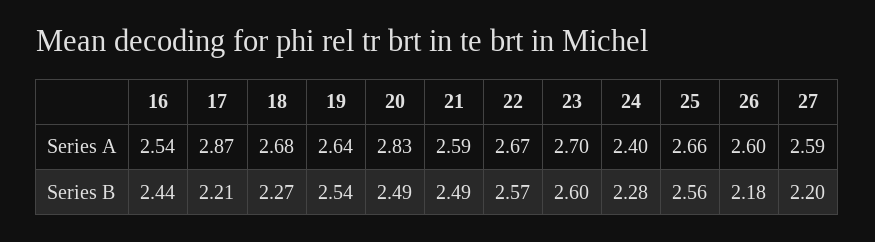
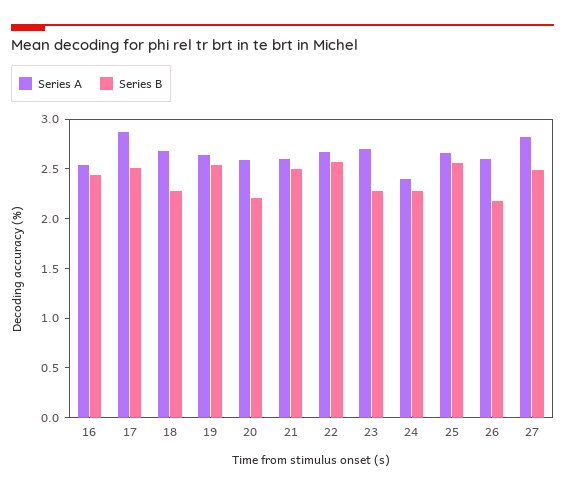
Series A, 20: 2.83 -> 2.6
Series A, 27: 2.59 -> 2.8
Series B, 17: 2.21 -> 2.5
Series B, 20: 2.49 -> 2.2
Series B, 23: 2.6 -> 2.3
Series B, 27: 2.2 -> 2.5

